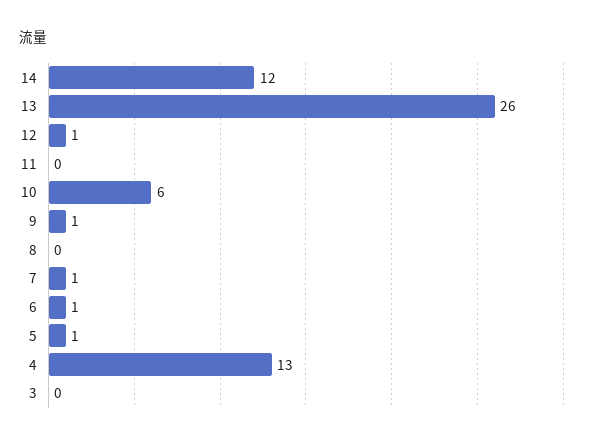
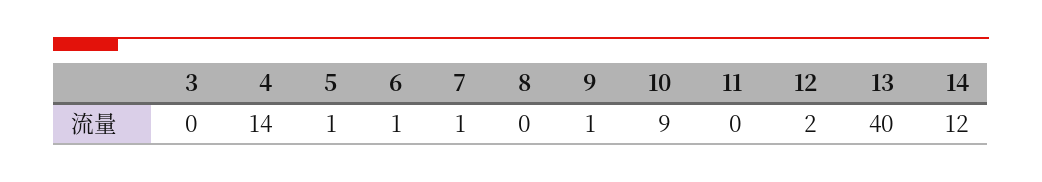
13: 26 -> 40
12: 1 -> 2
10: 6 -> 9
4: 13 -> 14

